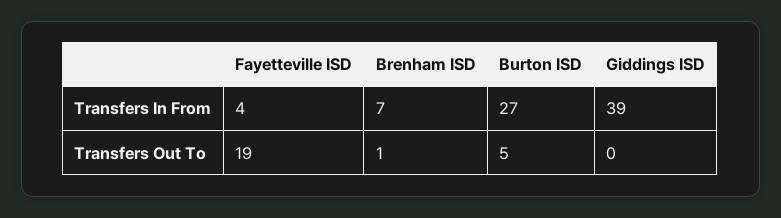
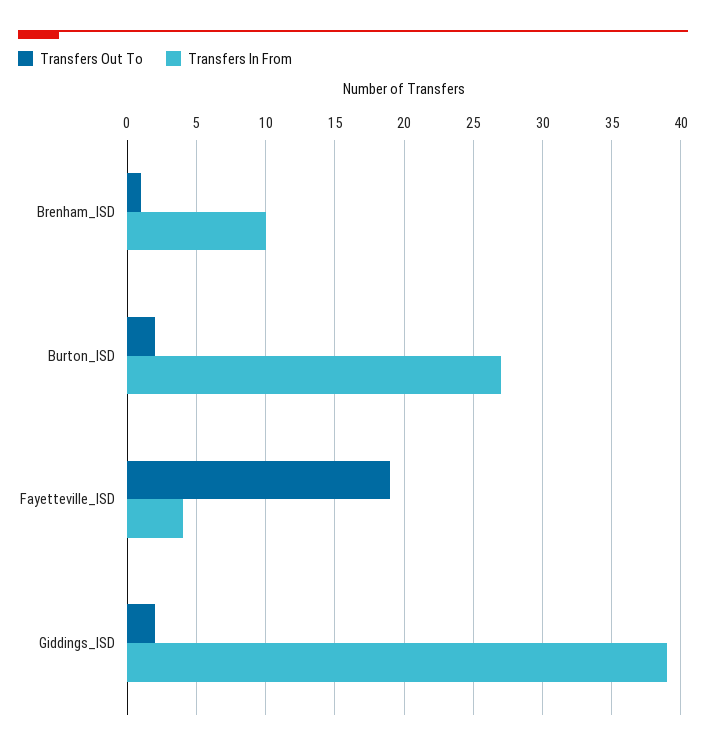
Transfers In From, Brenham ISD: 7 -> 10
Transfers Out To, Burton ISD: 5 -> 2
Transfers Out To, Giddings ISD: 0 -> 2

